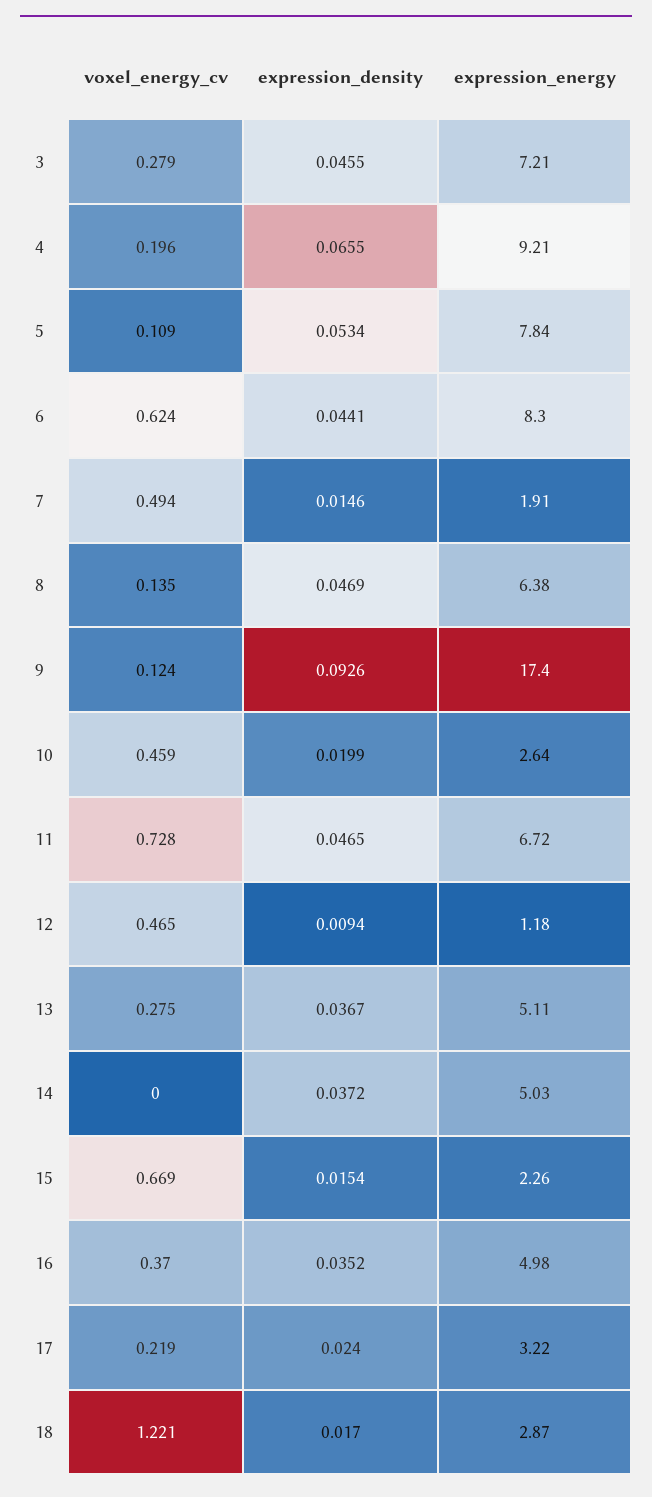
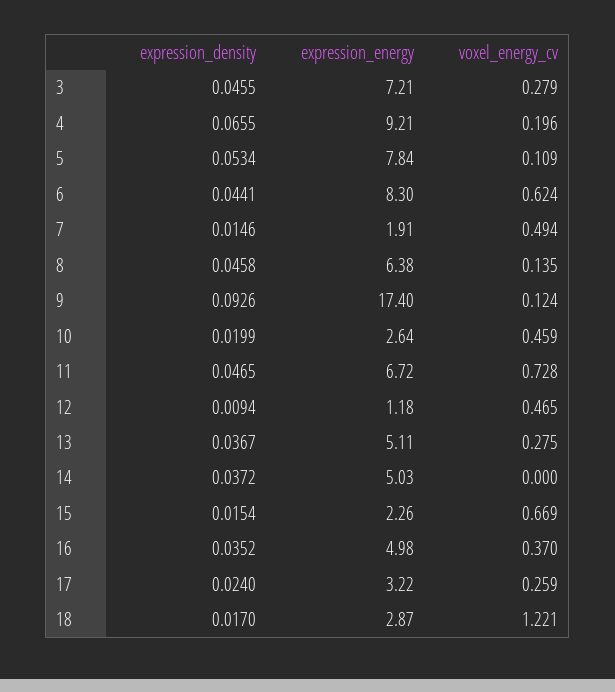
expression_density, 8: 0.0469 -> 0.0458
voxel_energy_cv, 17: 0.219 -> 0.259

